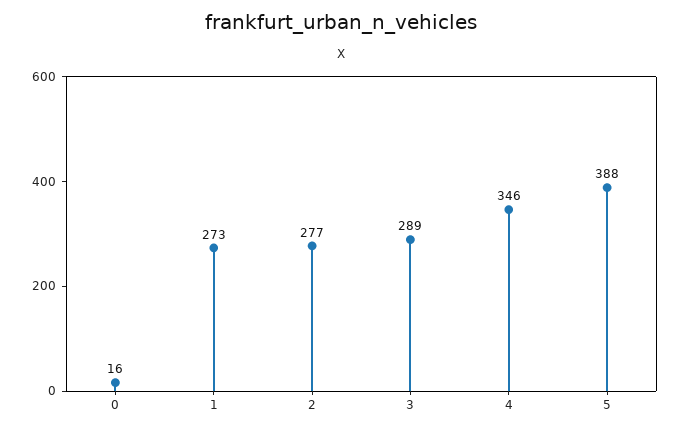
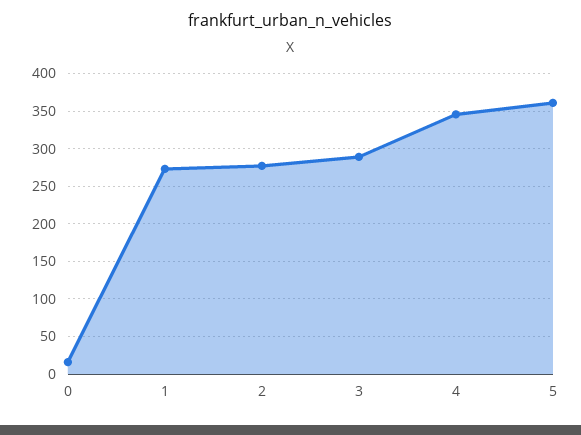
5: 388 -> 360

